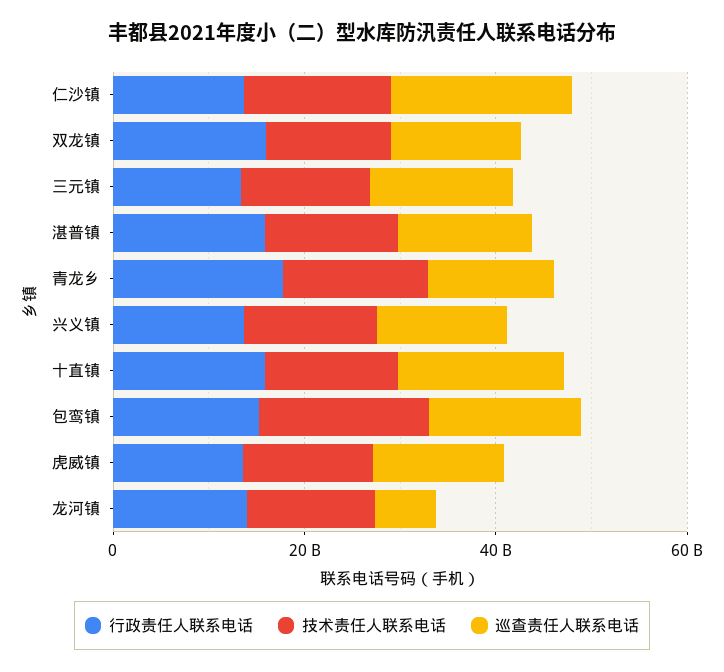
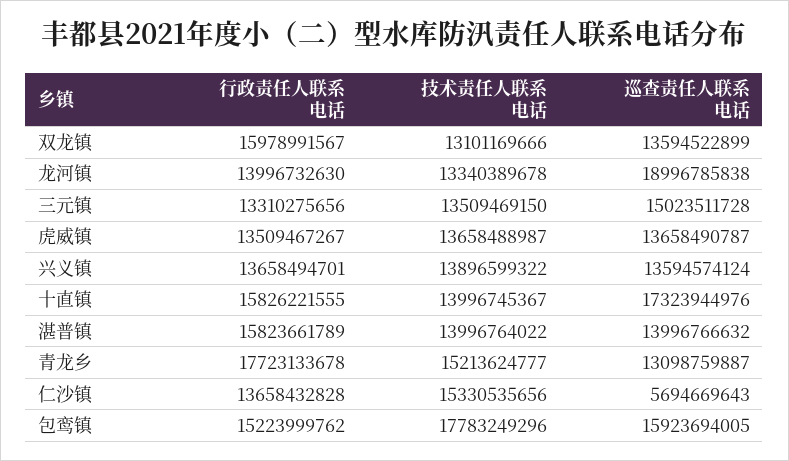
巡查责任人联系电话, 仁沙镇: 20000000000 -> 5694669643
巡查责任人联系电话, 龙河镇: 5000000000 -> 18996785838

